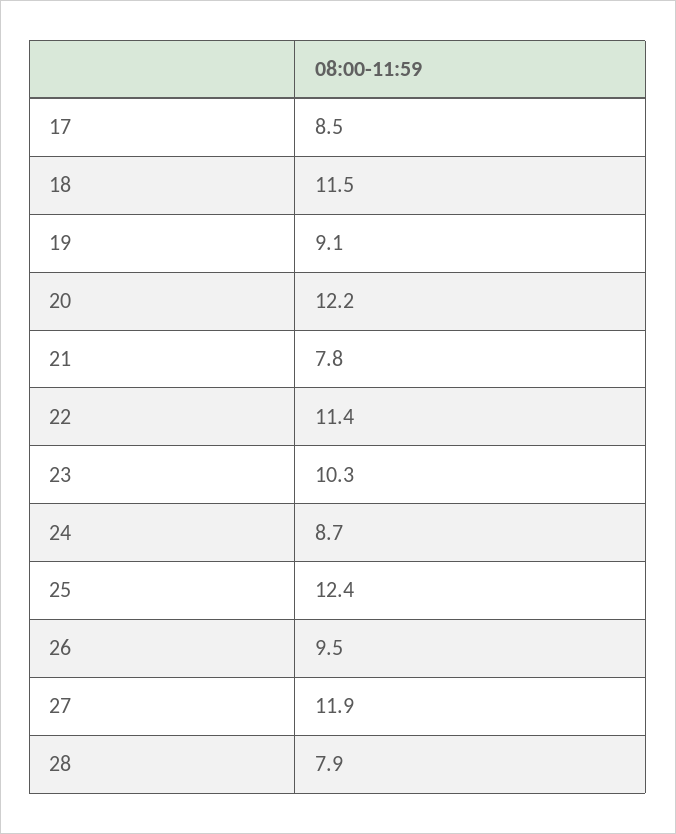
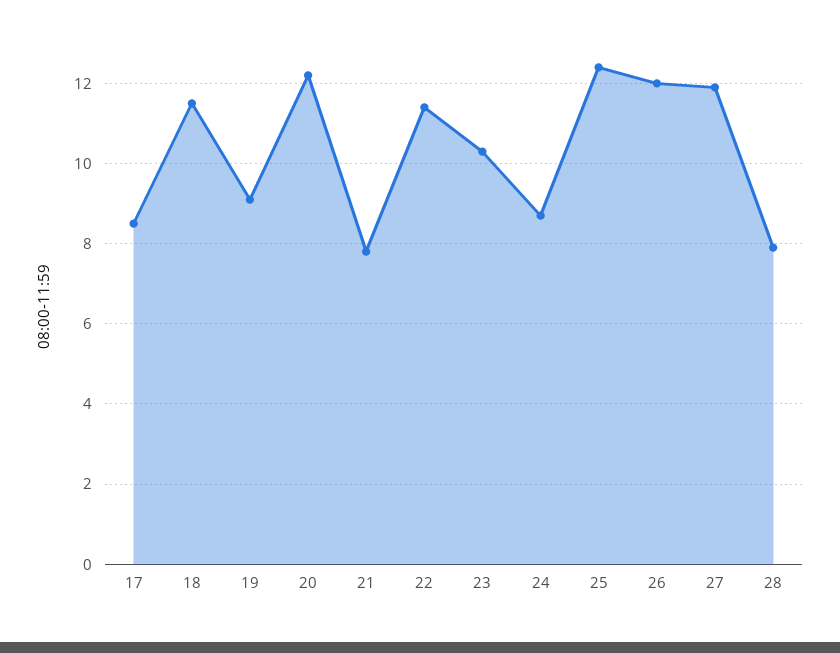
26: 9.5 -> 12

